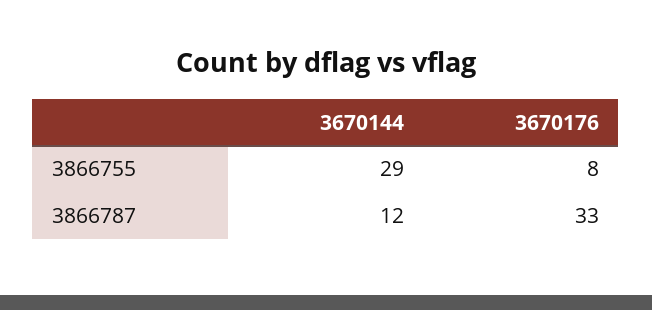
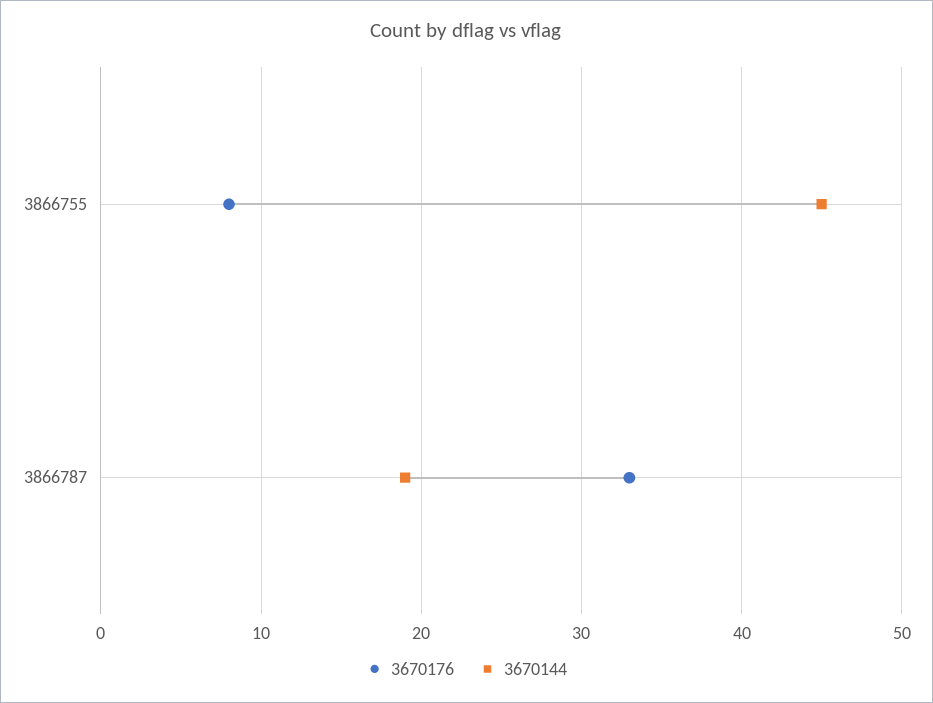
3670144, 3866755: 29 -> 45
3670144, 3866787: 12 -> 19

